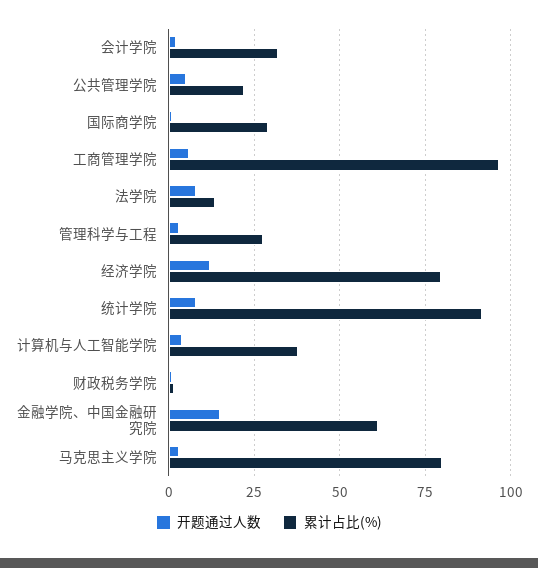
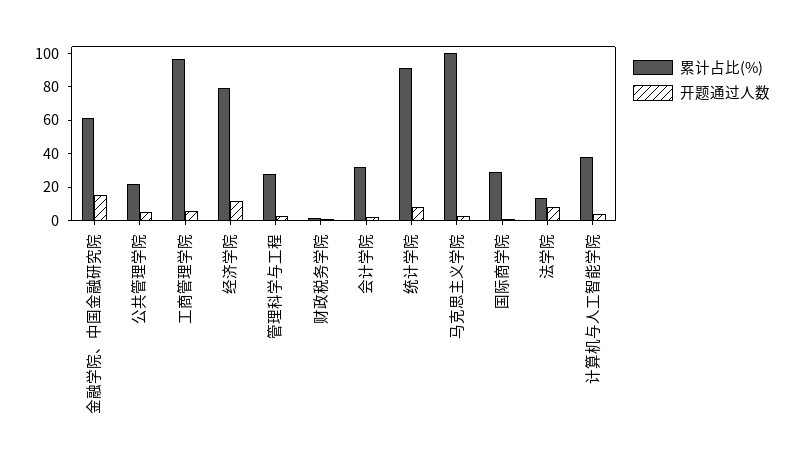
累计占比(%), 马克思主义学院: 80 -> 100

